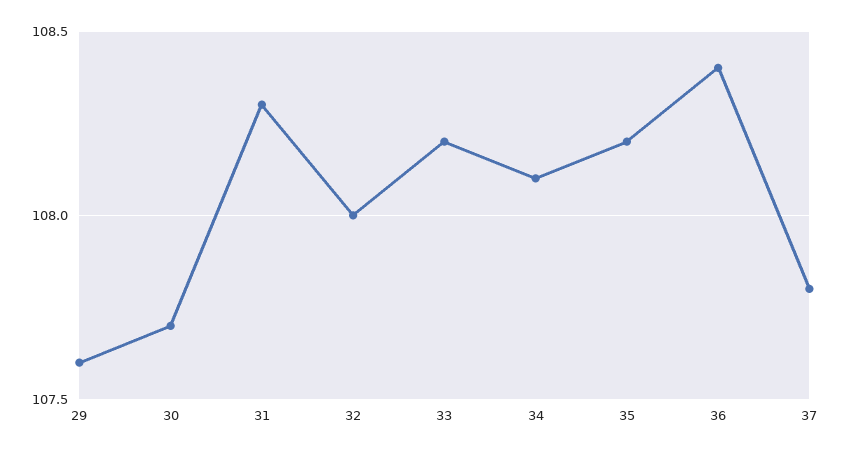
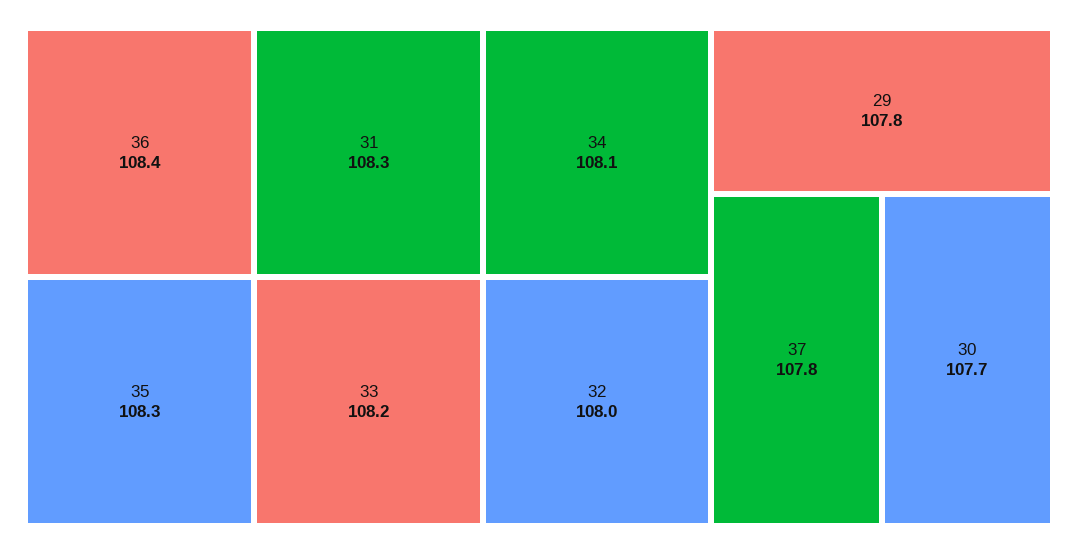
29: 107.6 -> 107.8
35: 108.2 -> 108.3

